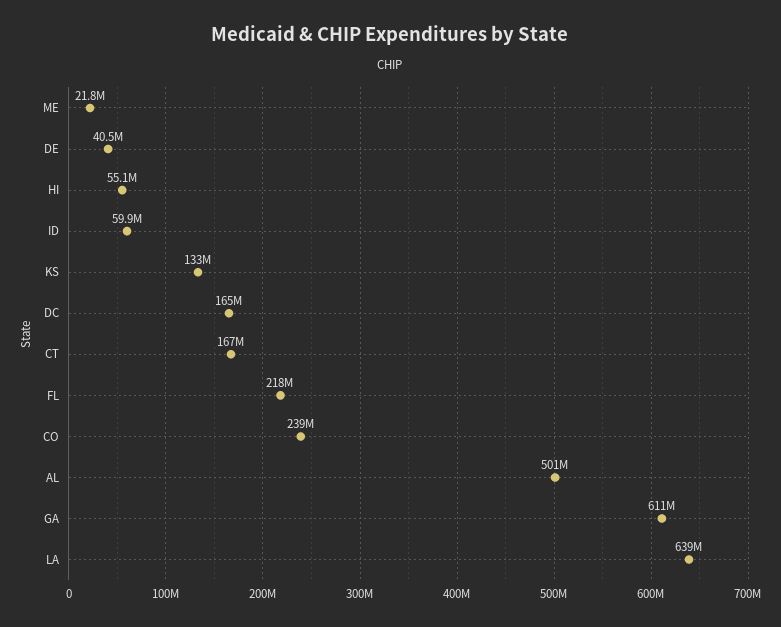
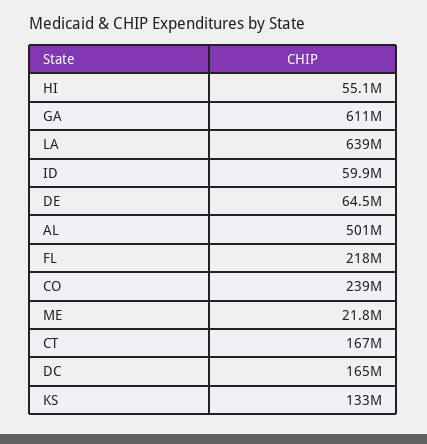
DE: 40500000 -> 64500000

